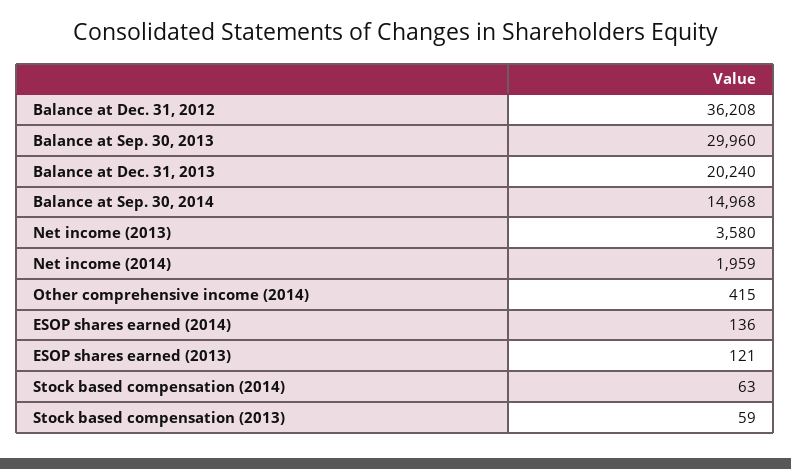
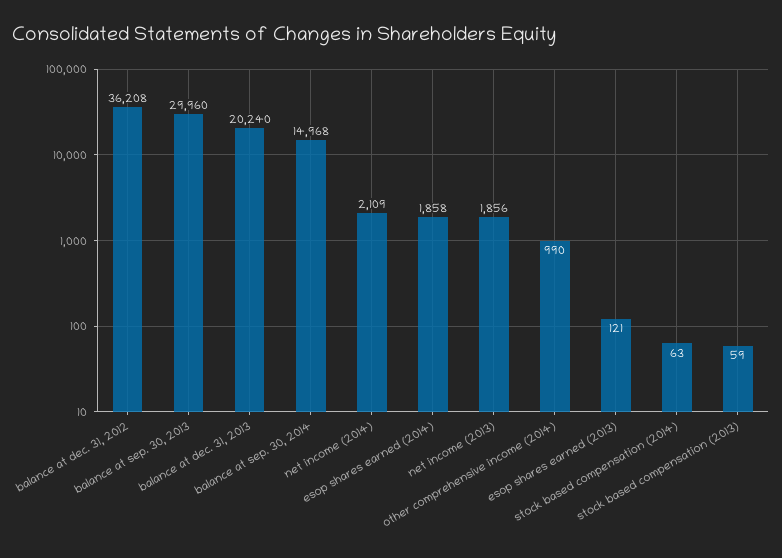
Net income (2013): 3580 -> 1856
Net income (2014): 1959 -> 2109
Other comprehensive income (2014): 415 -> 990
ESOP shares earned (2014): 136 -> 1858

